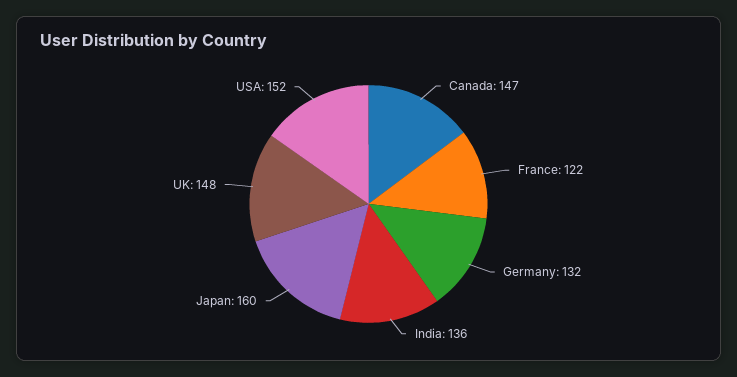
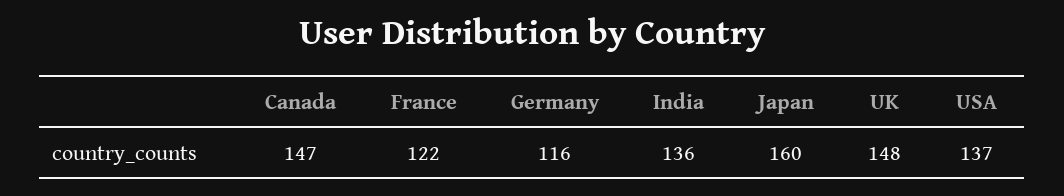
Germany: 132 -> 116
USA: 152 -> 137

